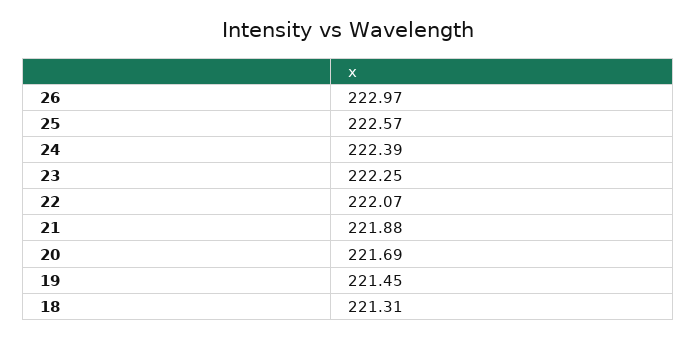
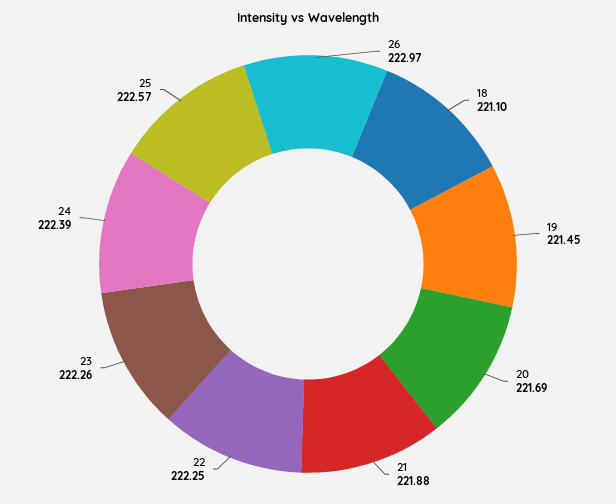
23: 222.25 -> 222.26
22: 222.07 -> 222.25
18: 221.31 -> 221.1

